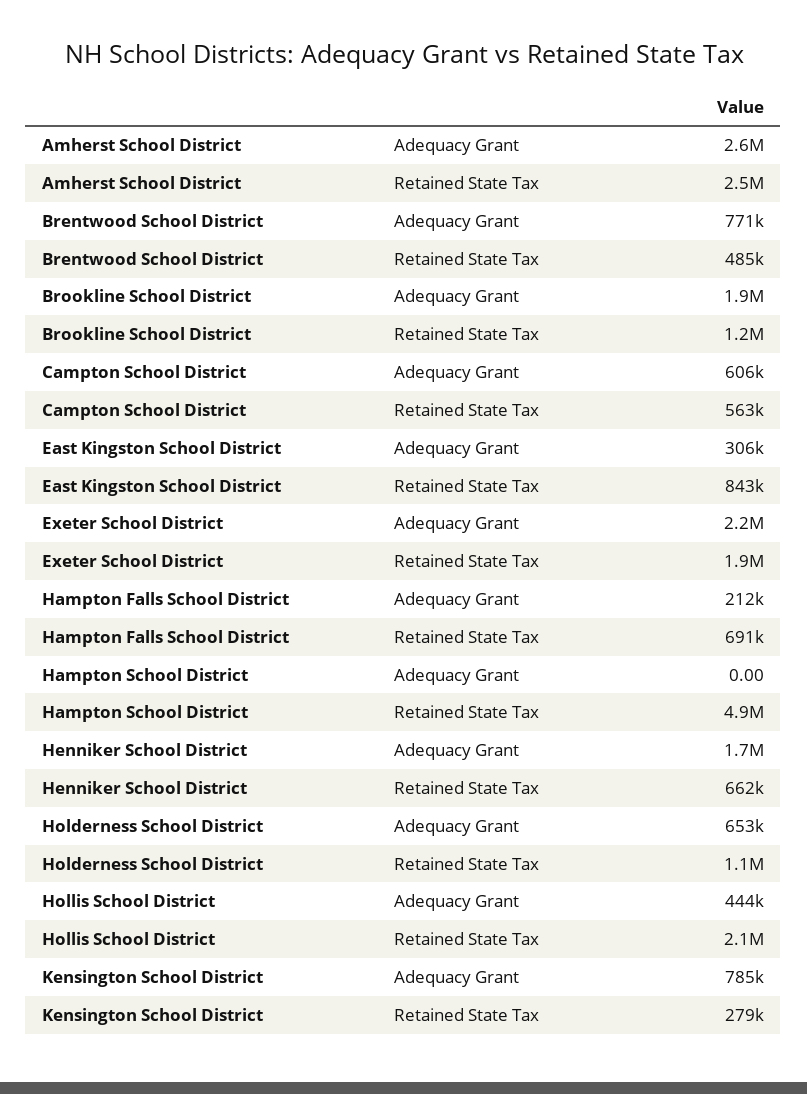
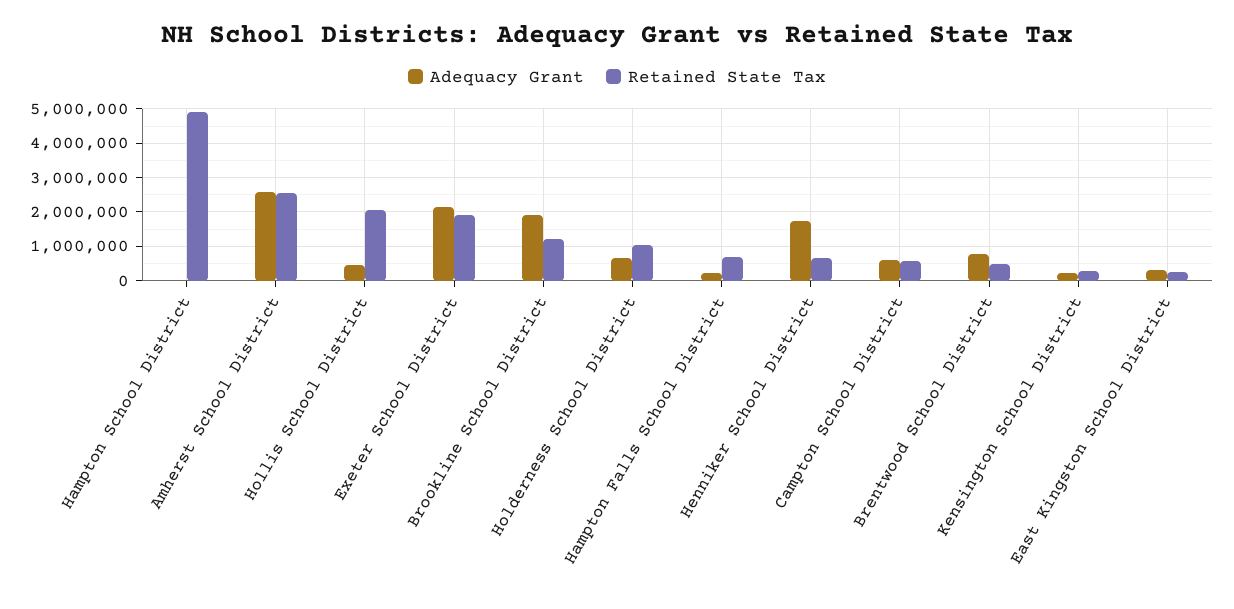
Retained State Tax, East Kingston School District: 843000 -> 200000
Adequacy Grant, Kensington School District: 785000 -> 200000

